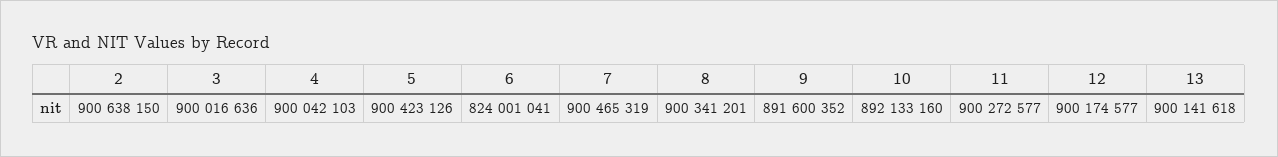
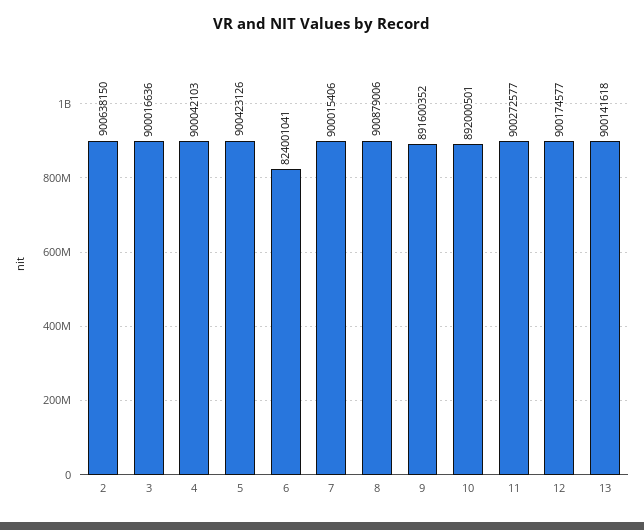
7: 900465319 -> 900015406
8: 900341201 -> 900879006
10: 892133160 -> 892000501

